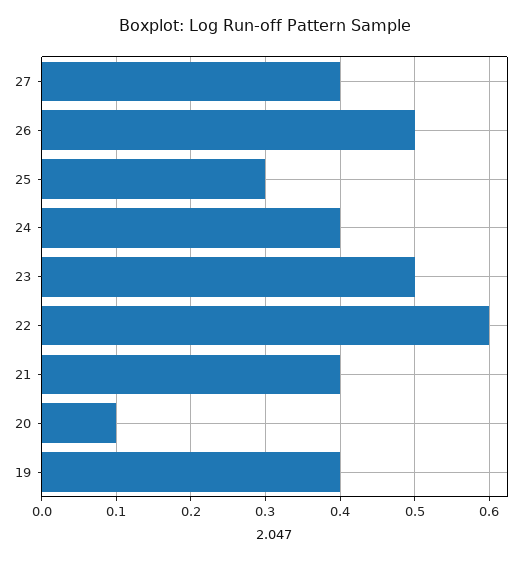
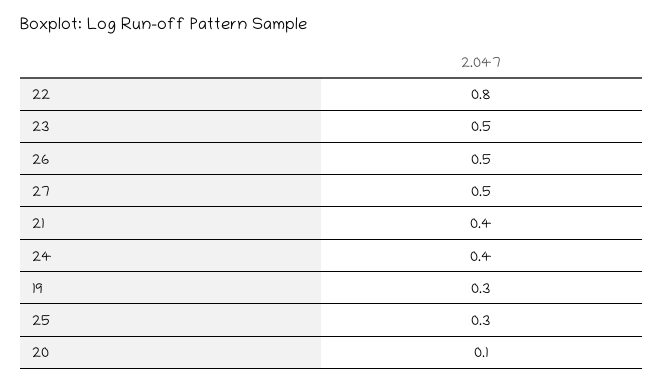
27: 0.4 -> 0.5
22: 0.6 -> 0.8
19: 0.4 -> 0.3

